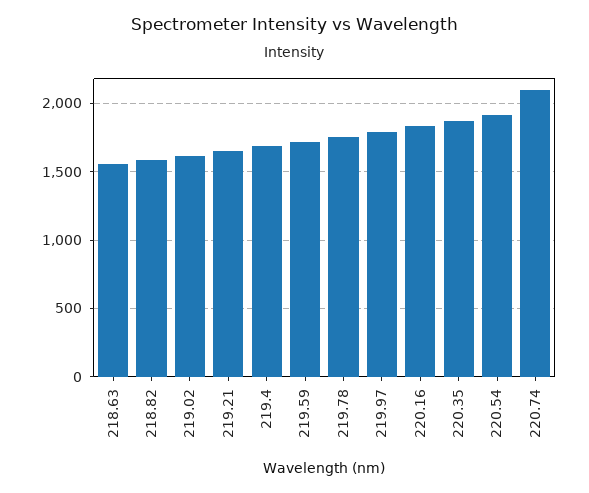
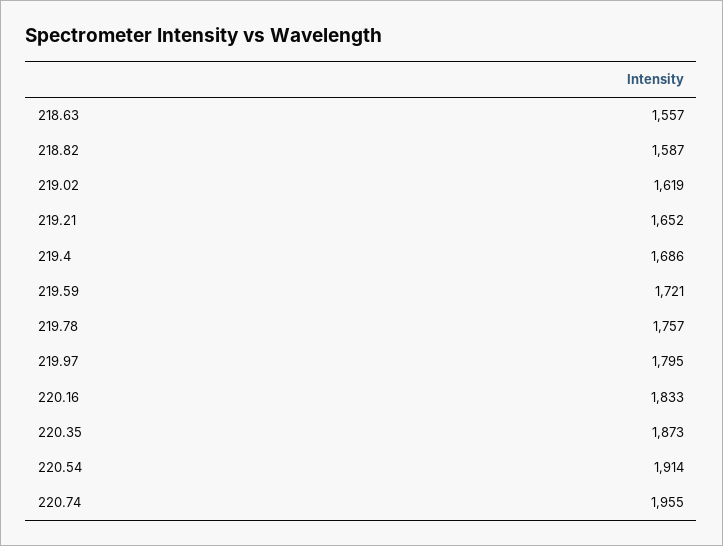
220.74: 2100 -> 1955

